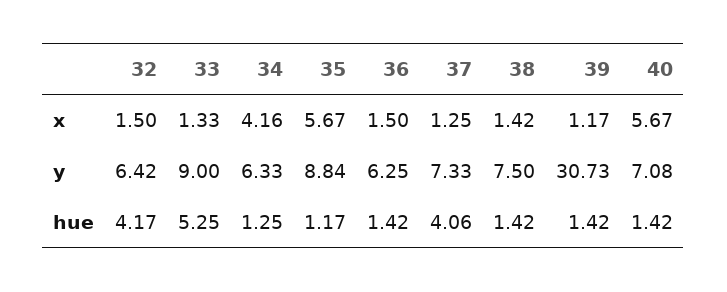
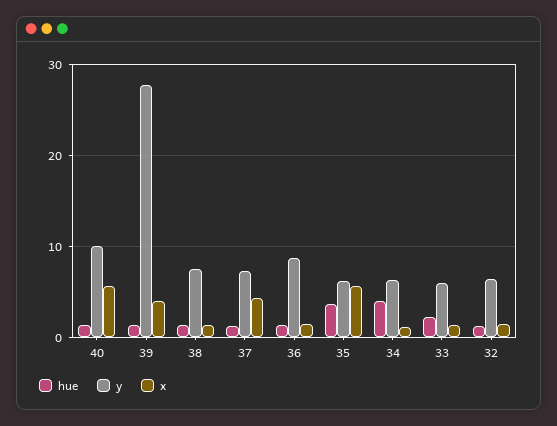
x, 34: 4.16 -> 1
x, 37: 1.25 -> 4
x, 39: 1.17 -> 4
y, 33: 9 -> 6
y, 35: 8.84 -> 6
y, 36: 6.25 -> 9
y, 39: 30.73 -> 28
y, 40: 7.08 -> 10
hue, 32: 4.17 -> 1
hue, 33: 5.25 -> 2
hue, 34: 1.25 -> 4
hue, 35: 1.17 -> 4
hue, 37: 4.06 -> 1

